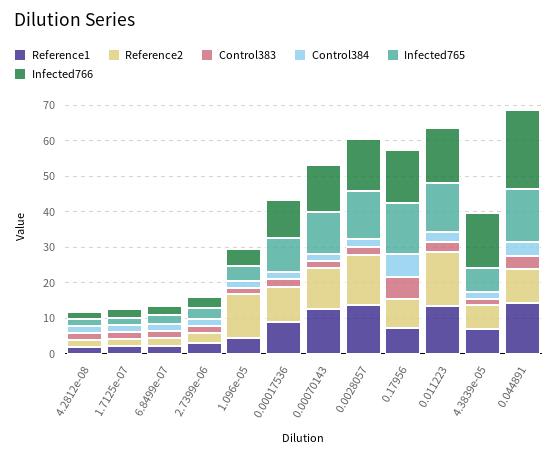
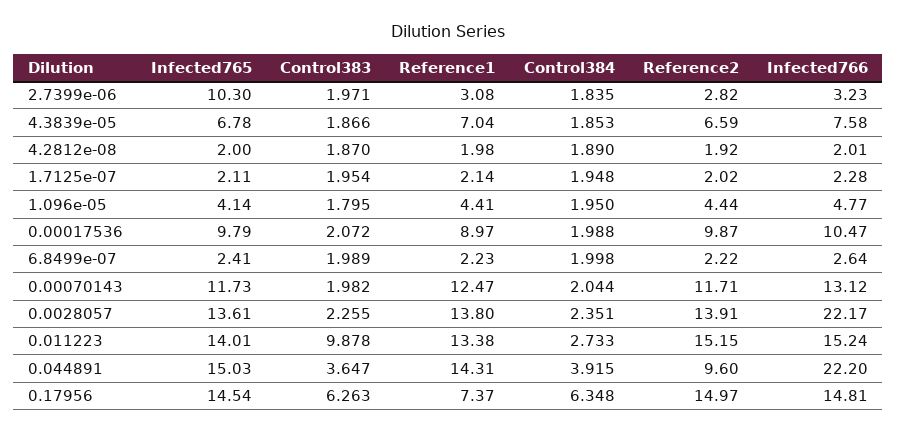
Infected765, 2.7399e-06: 2.5 -> 10.3
Reference2, 1.096e-05: 12.5 -> 4.44
Infected766, 0.0028057: 15 -> 22.17
Reference2, 0.17956: 7.5 -> 14.97
Control383, 0.011223: 2.5 -> 9.878
Infected766, 4.3839e-05: 15 -> 7.58

